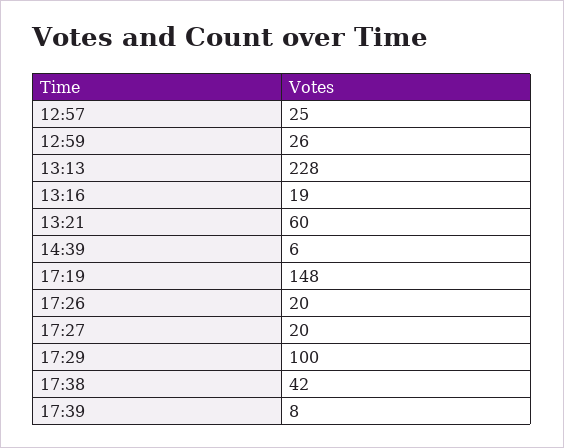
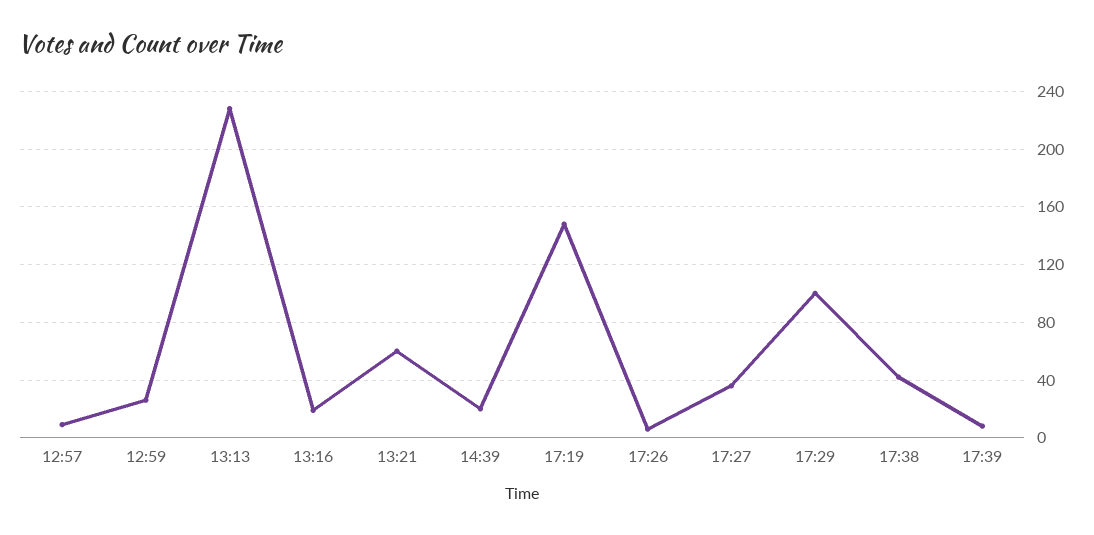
12:57: 25 -> 10
14:39: 6 -> 20
17:26: 20 -> 5
17:27: 20 -> 35

